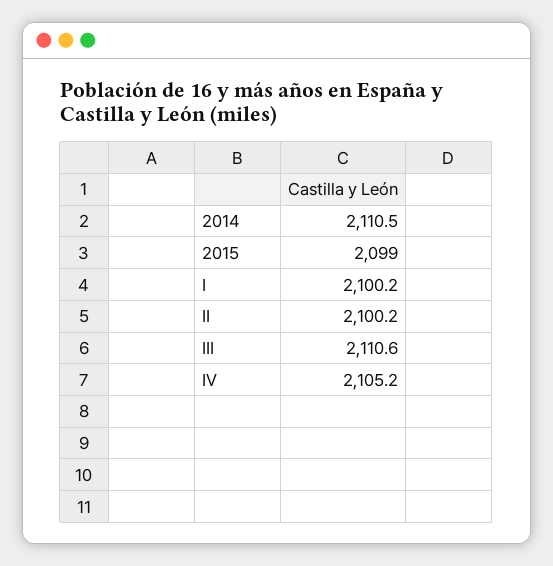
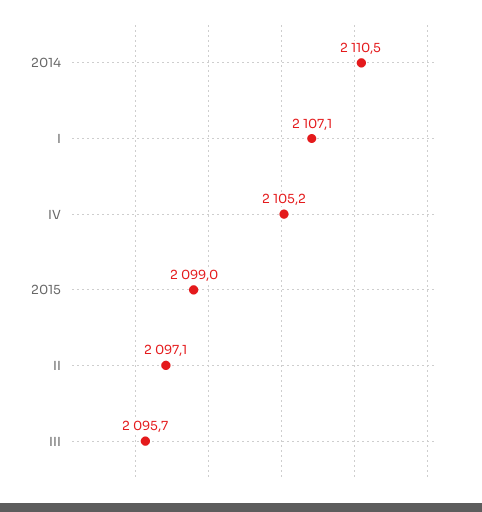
I: 2100.2 -> 2107.1
II: 2100.2 -> 2097.1
III: 2110.6 -> 2095.7

